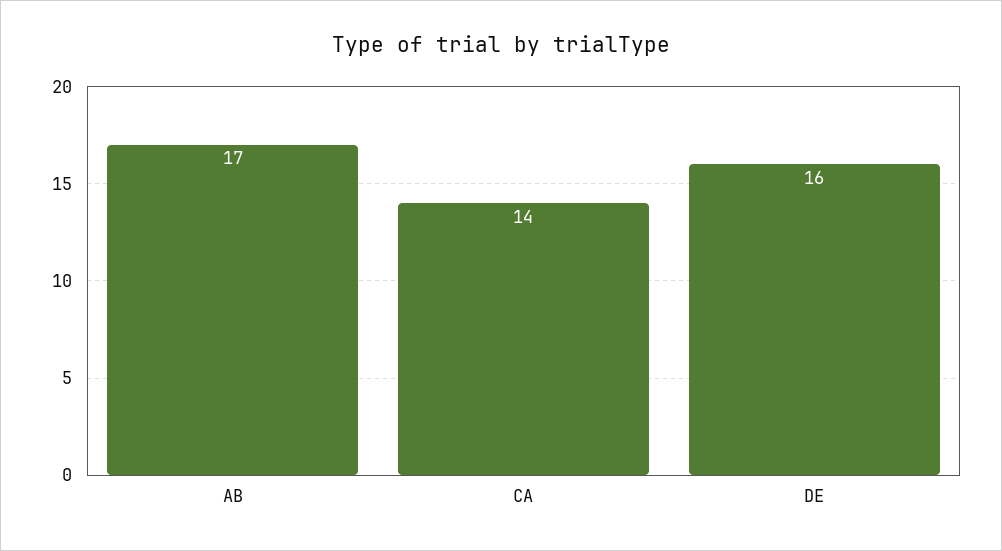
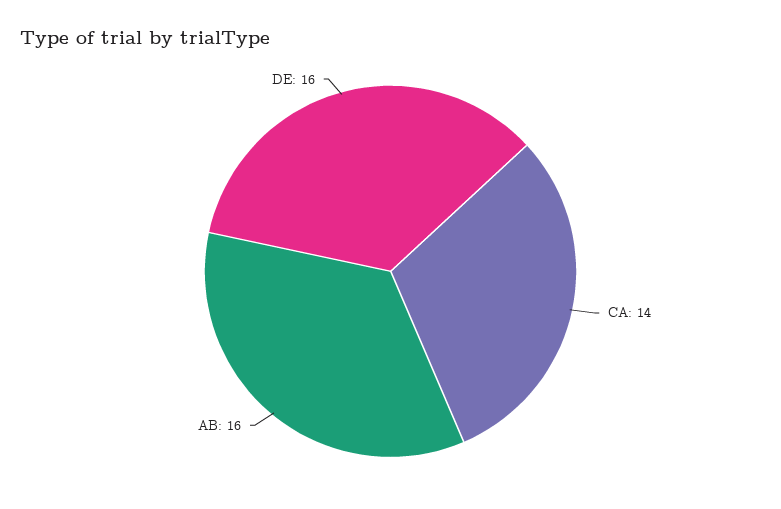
AB: 17 -> 16

